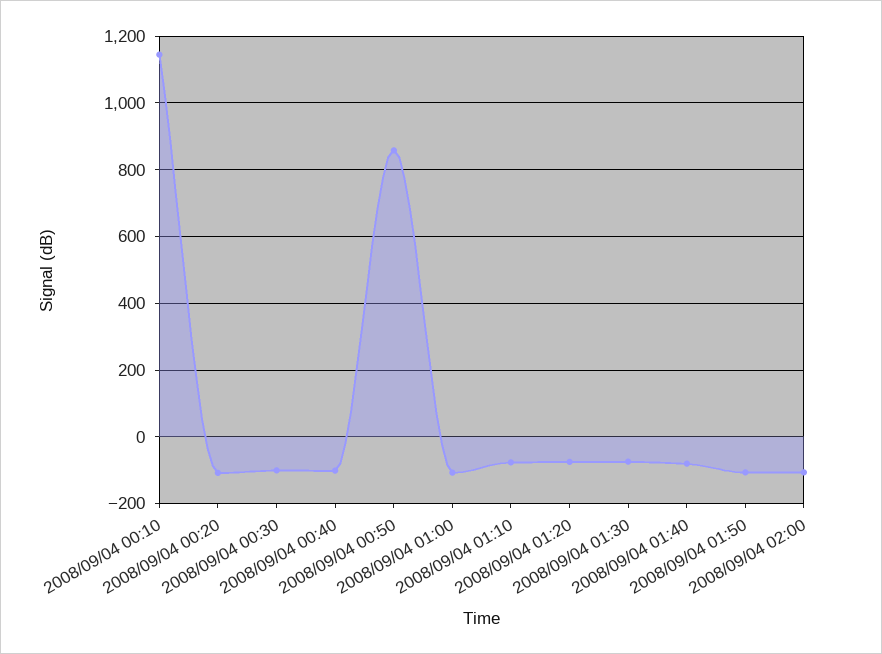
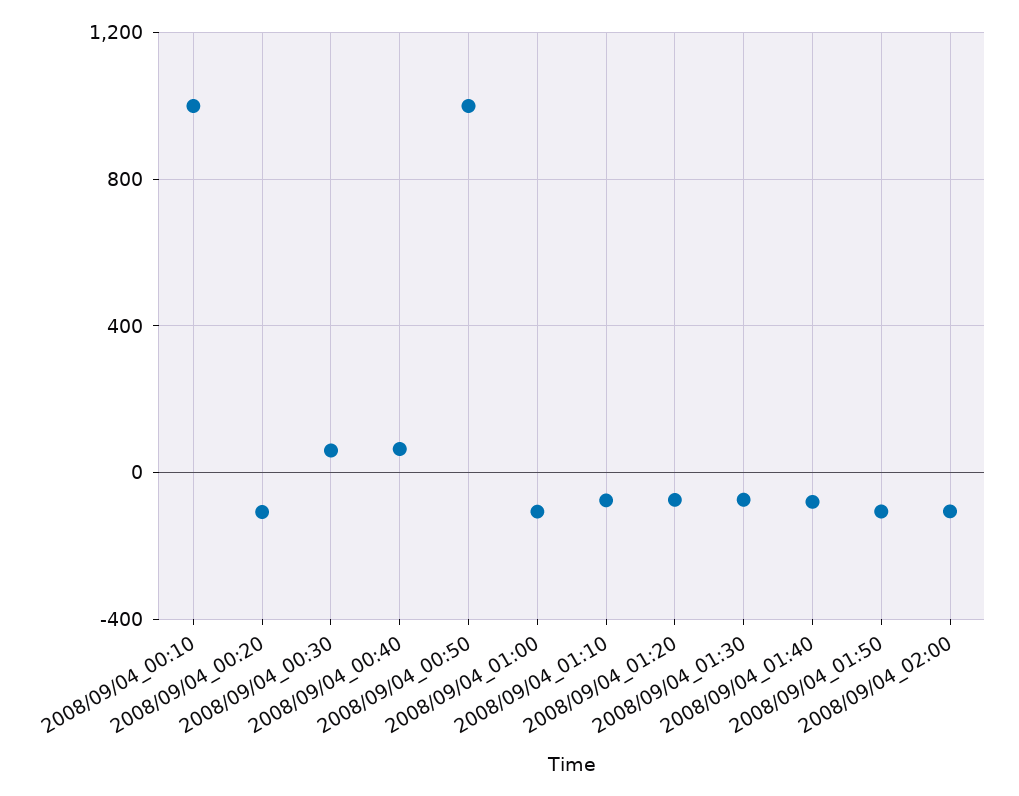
2008/09/04 00:10: 1140 -> 1000
2008/09/04 00:30: -100 -> 50
2008/09/04 00:40: -100 -> 50
2008/09/04 00:50: 860 -> 1000

